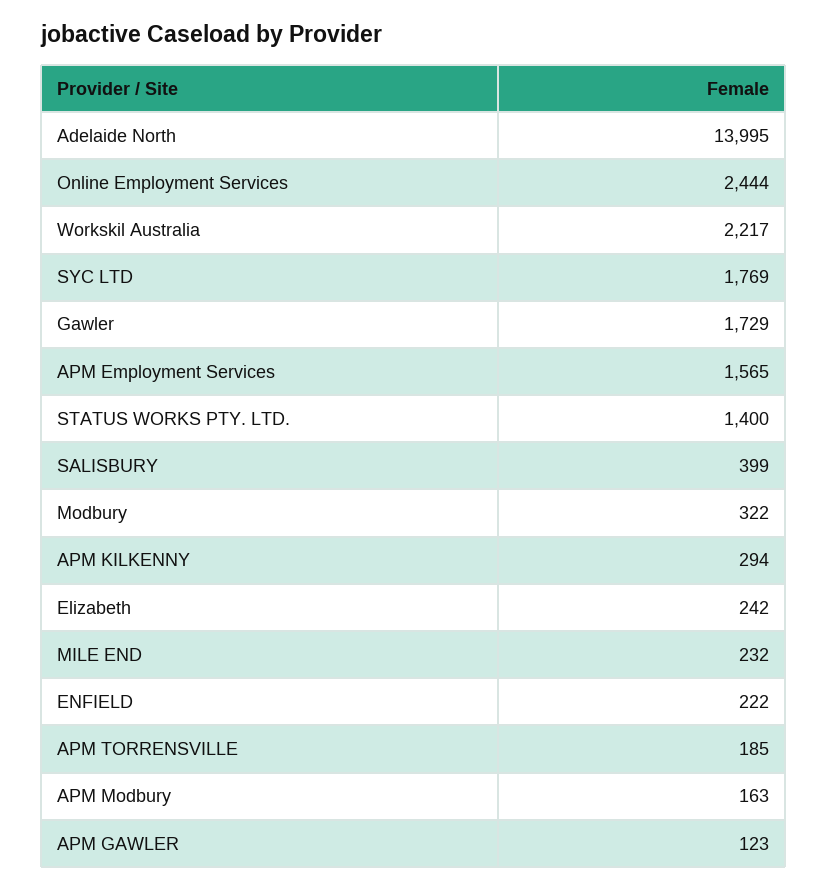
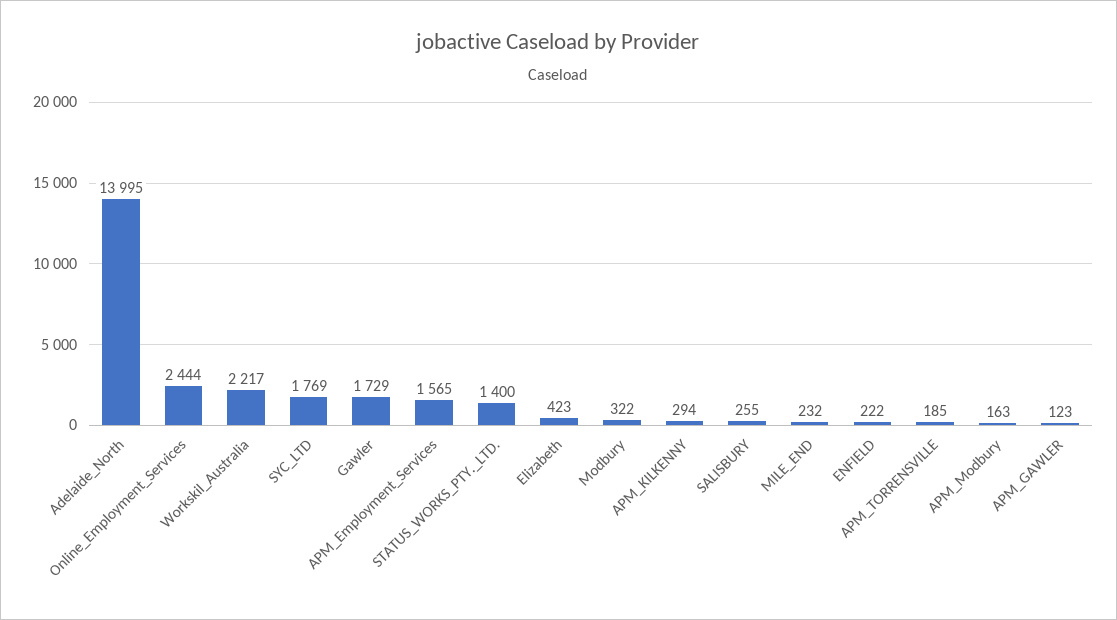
SALISBURY: 399 -> 255
Elizabeth: 242 -> 423

